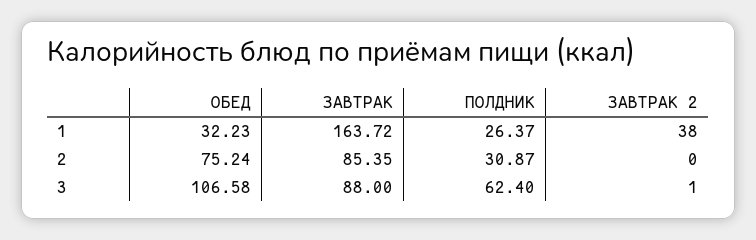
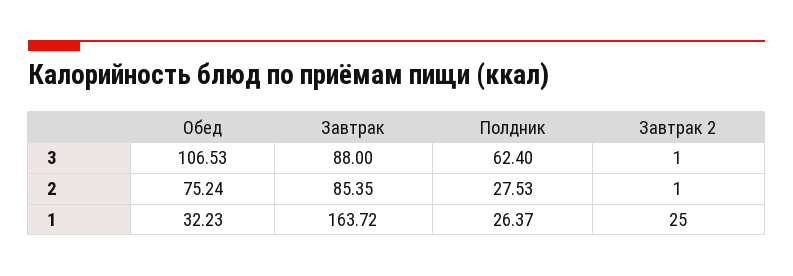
ЗАВТРАК 2, 1: 38 -> 25
ПОЛДНИК, 2: 30.87 -> 27.53
ЗАВТРАК 2, 2: 0 -> 1
ОБЕД, 3: 106.58 -> 106.53

